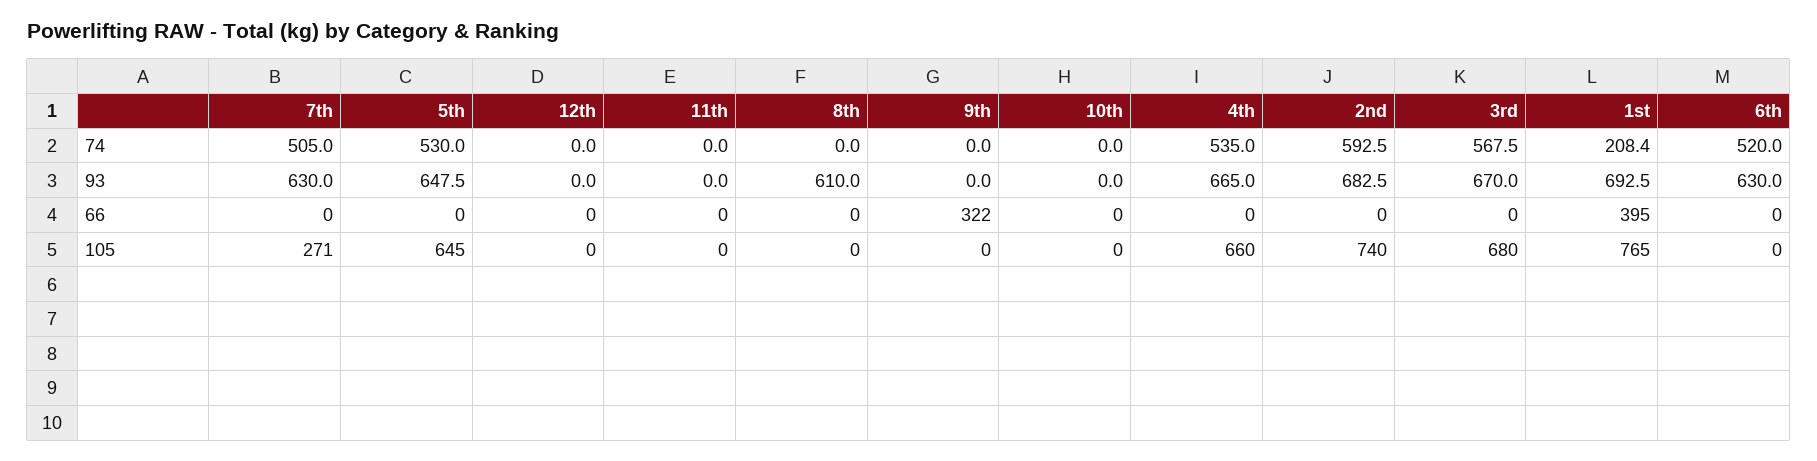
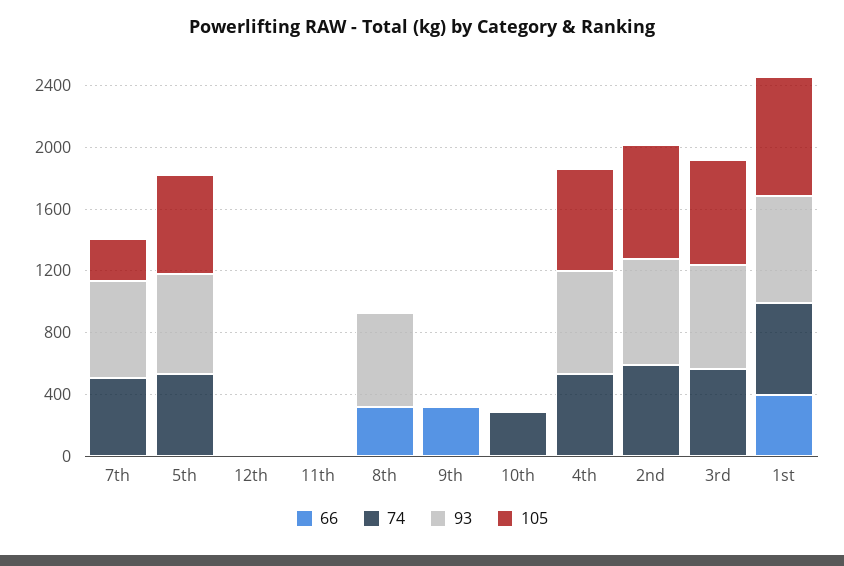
74, 10th: 0 -> 300
74, 1st: 208.4 -> 600
74, 6th: 520 -> none
93, 6th: 630 -> none
66, 8th: 0 -> 300
66, 6th: 0 -> none
105, 6th: 0 -> none

